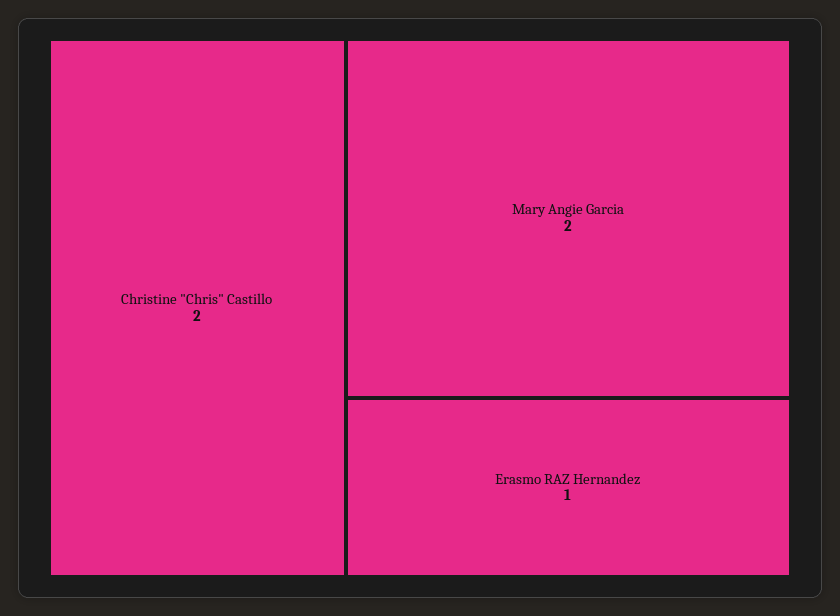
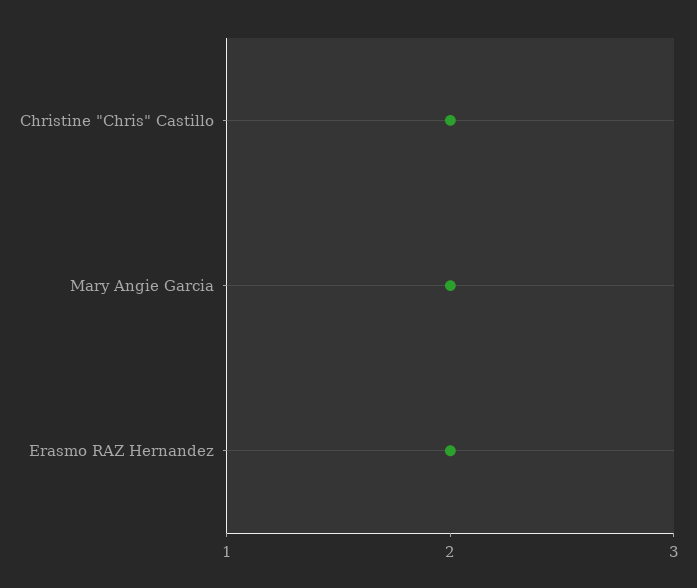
Erasmo RAZ Hernandez: 1 -> 2

